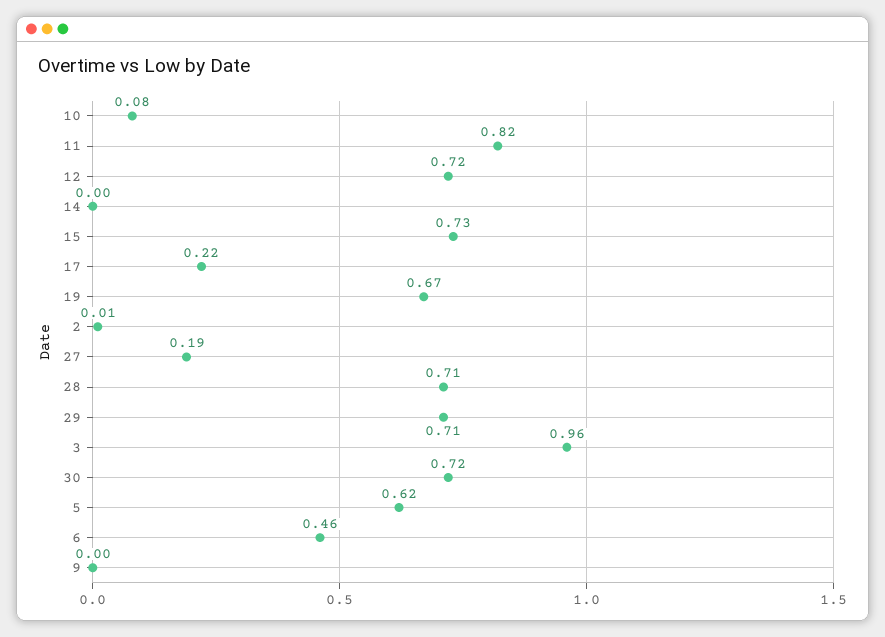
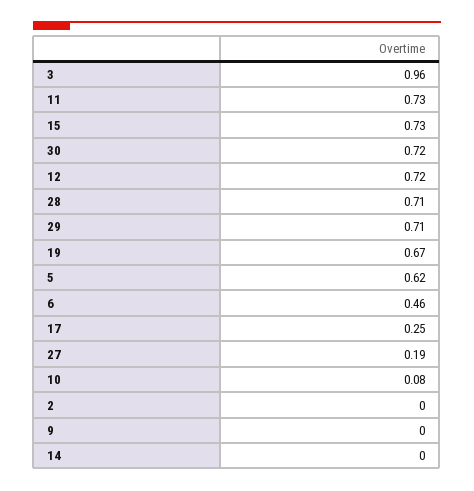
11: 0.82 -> 0.73
17: 0.22 -> 0.25
2: 0.01 -> 0

